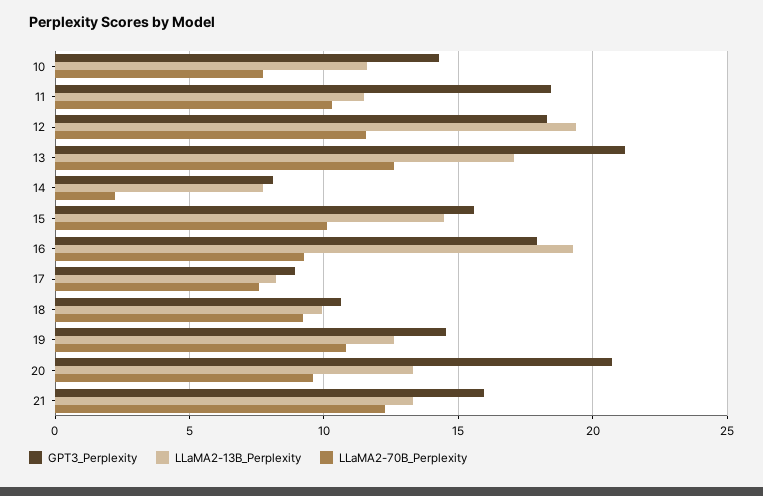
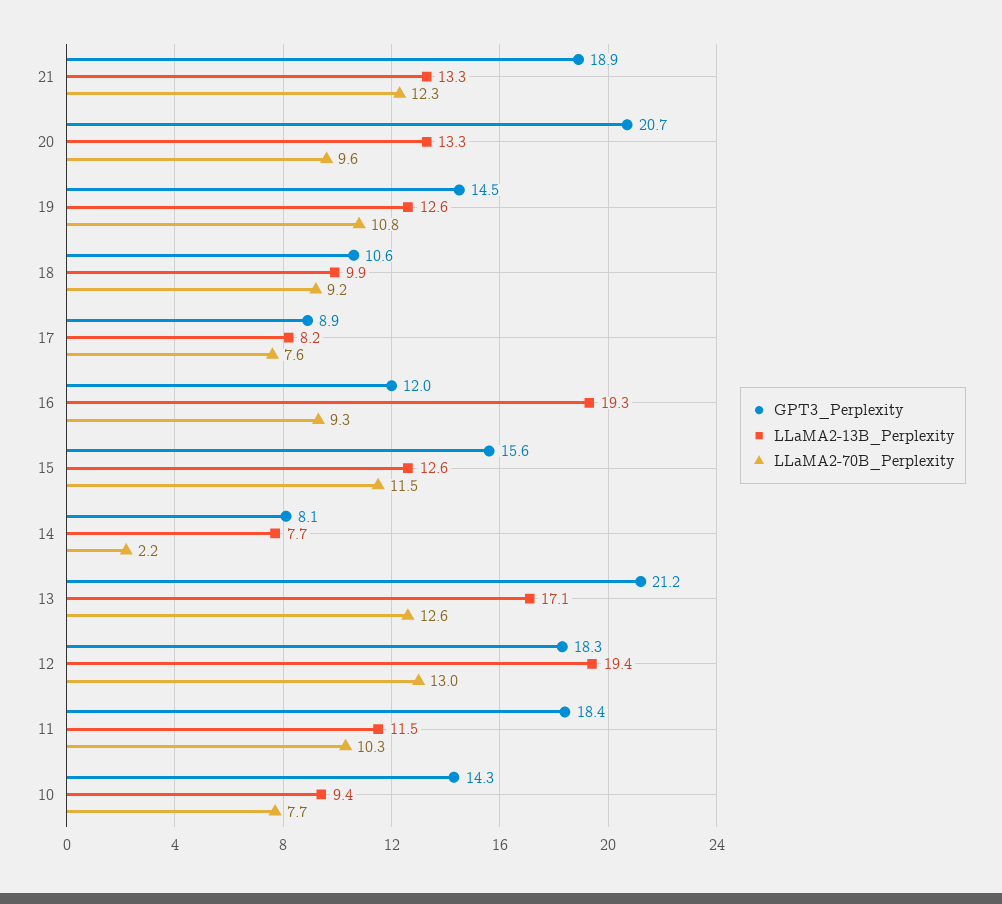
LLaMA2-13B_Perplexity, 10: 11.5 -> 9.4
LLaMA2-70B_Perplexity, 12: 11.5 -> 13
LLaMA2-13B_Perplexity, 15: 14.5 -> 12.6
LLaMA2-70B_Perplexity, 15: 10 -> 11.5
GPT3_Perplexity, 16: 18 -> 12
GPT3_Perplexity, 21: 16 -> 18.9

